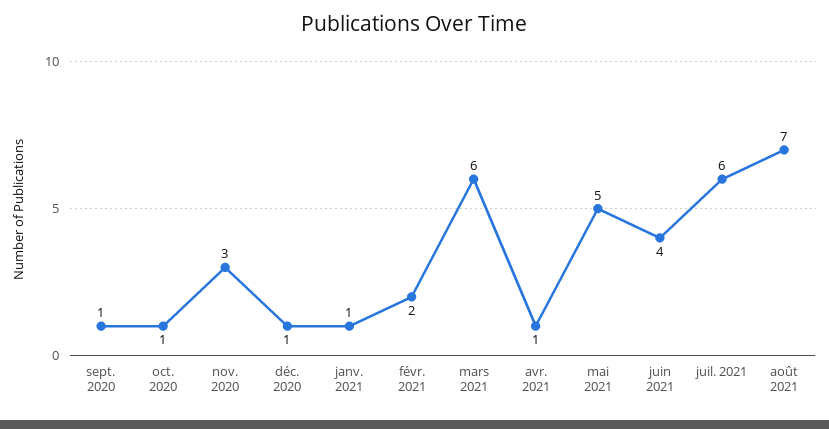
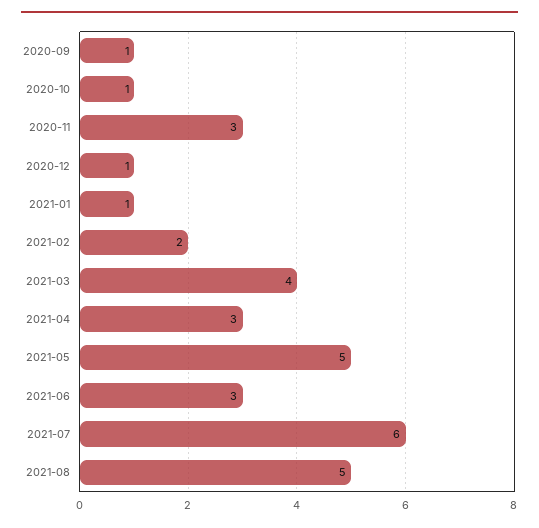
mars 2021: 6 -> 4
avr. 2021: 1 -> 3
juin 2021: 4 -> 3
août 2021: 7 -> 5

